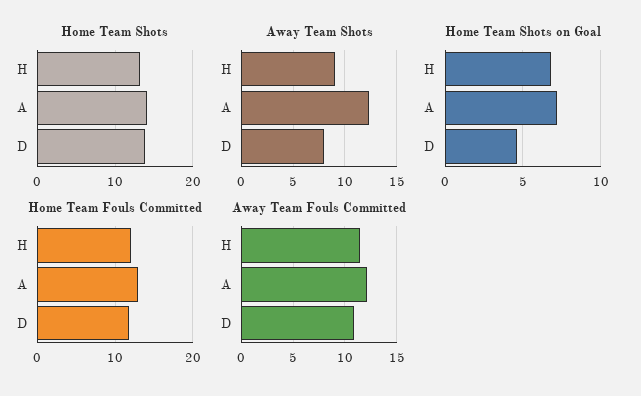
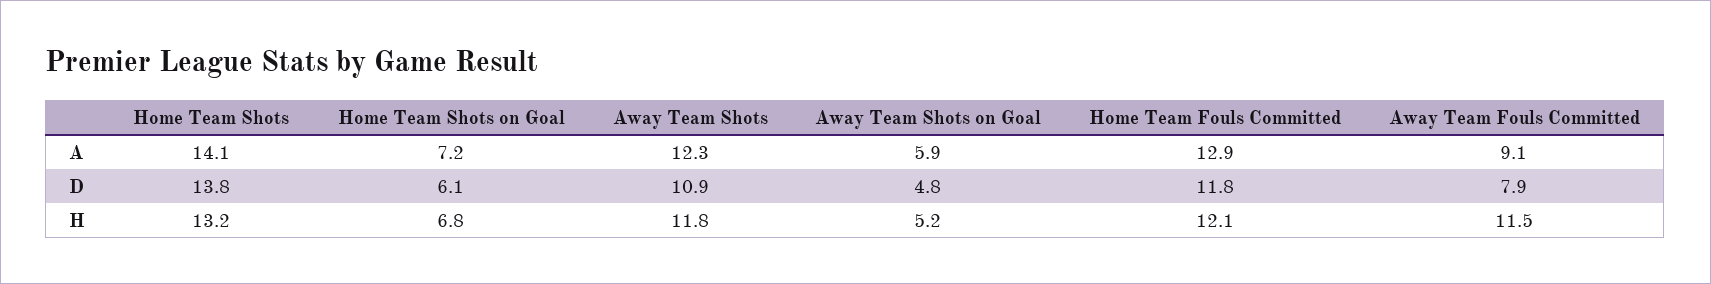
Away Team Shots, H: 9 -> 11.8
Away Team Shots, D: 8 -> 10.9
Home Team Shots on Goal, D: 4.5 -> 6.1
Away Team Fouls Committed, A: 12 -> 9.1
Away Team Fouls Committed, D: 11 -> 7.9
Away Team Shots on Goal, A: none -> 5.9
Away Team Shots on Goal, D: none -> 4.8
Away Team Shots on Goal, H: none -> 5.2

